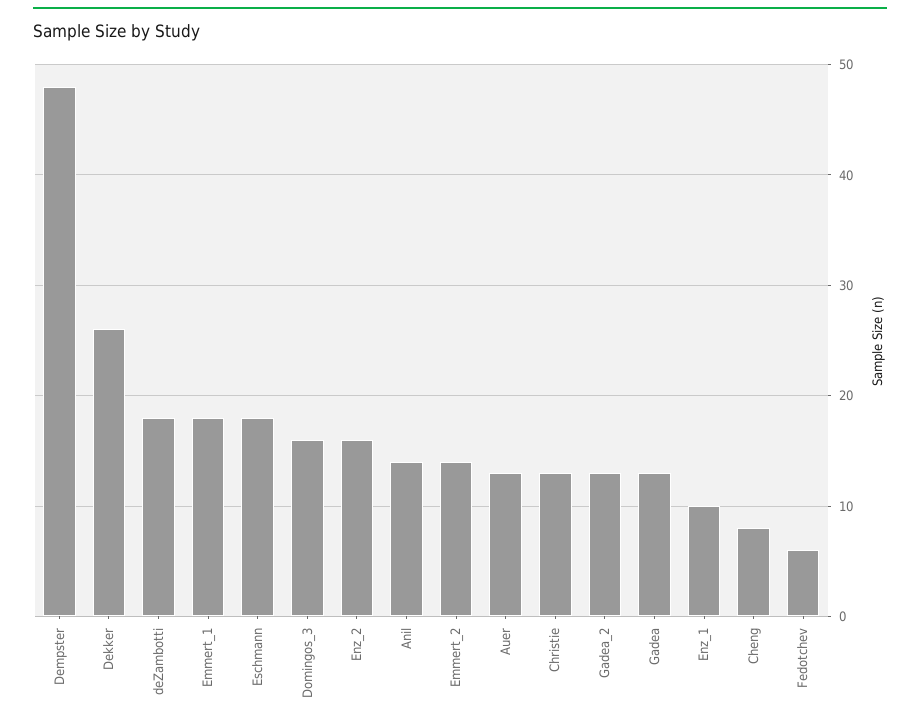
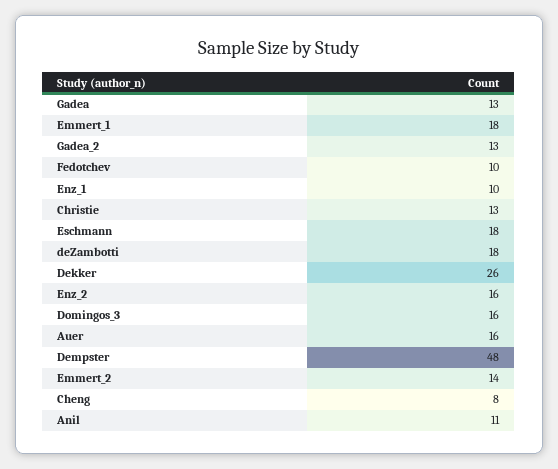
Anil: 14 -> 11
Auer: 13 -> 16
Fedotchev: 6 -> 10

